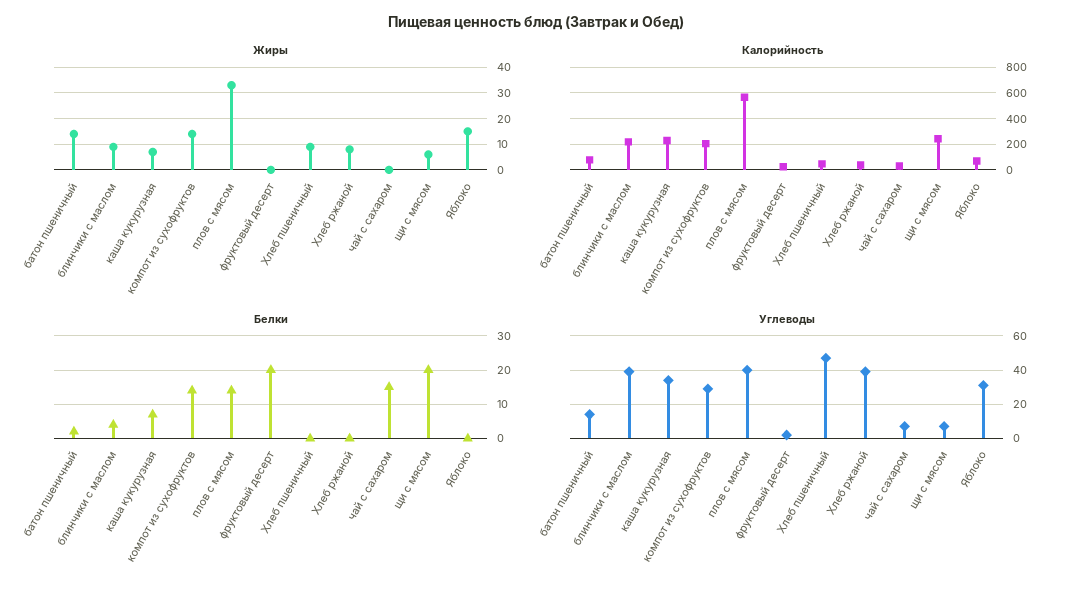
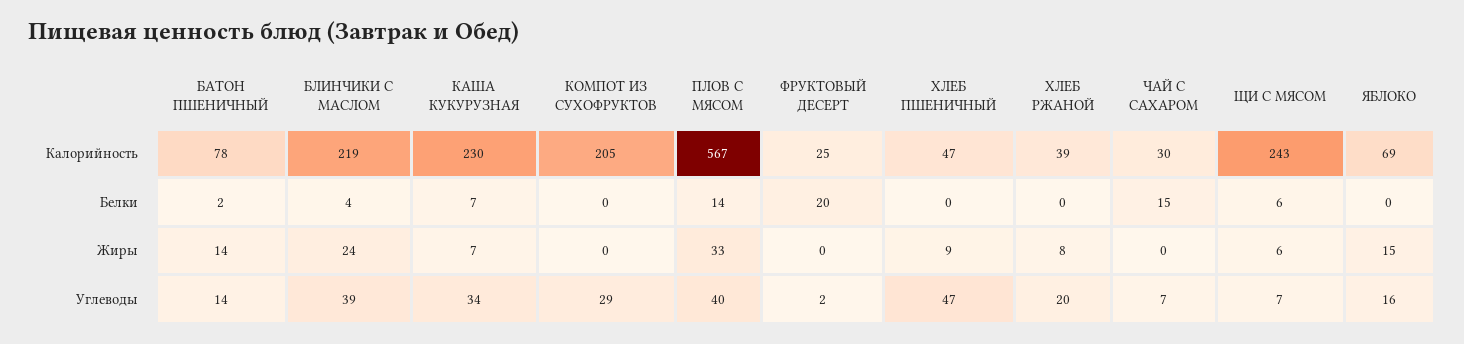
Жиры, блинчики с маслом: 10 -> 24
Жиры, компот из сухофруктов: 15 -> 0
Белки, компот из сухофруктов: 15 -> 0
Белки, щи с мясом: 20 -> 6
Углеводы, Хлеб ржаной: 40 -> 20
Углеводы, Яблоко: 30 -> 16

